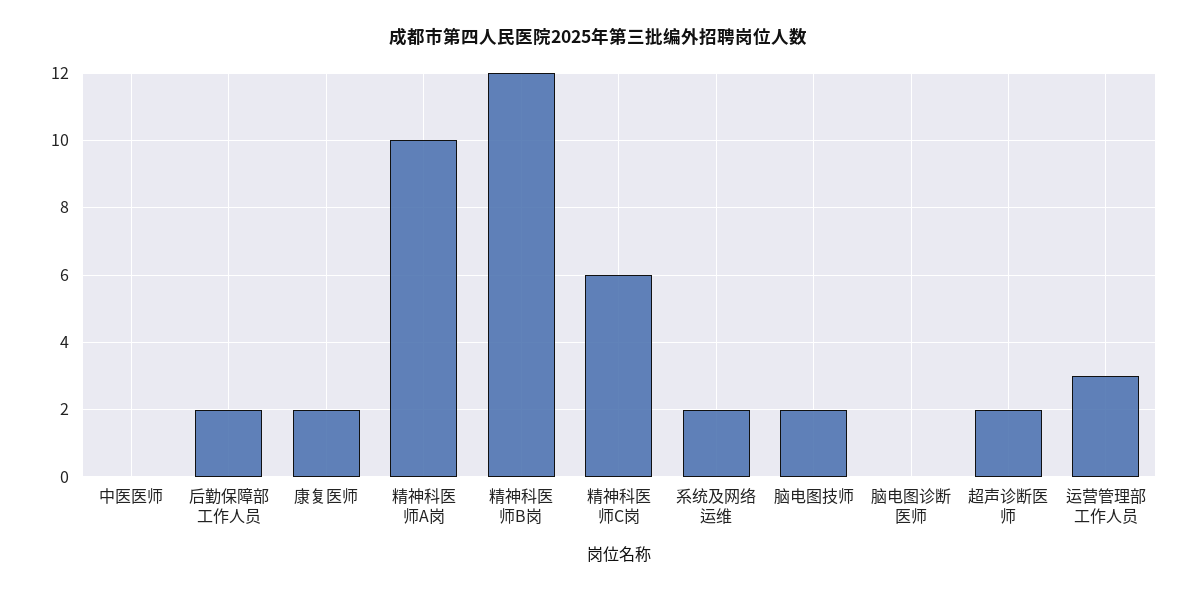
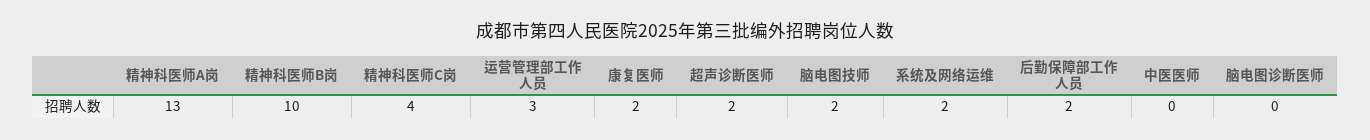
精神科医师A岗: 10 -> 13
精神科医师B岗: 12 -> 10
精神科医师C岗: 6 -> 4

